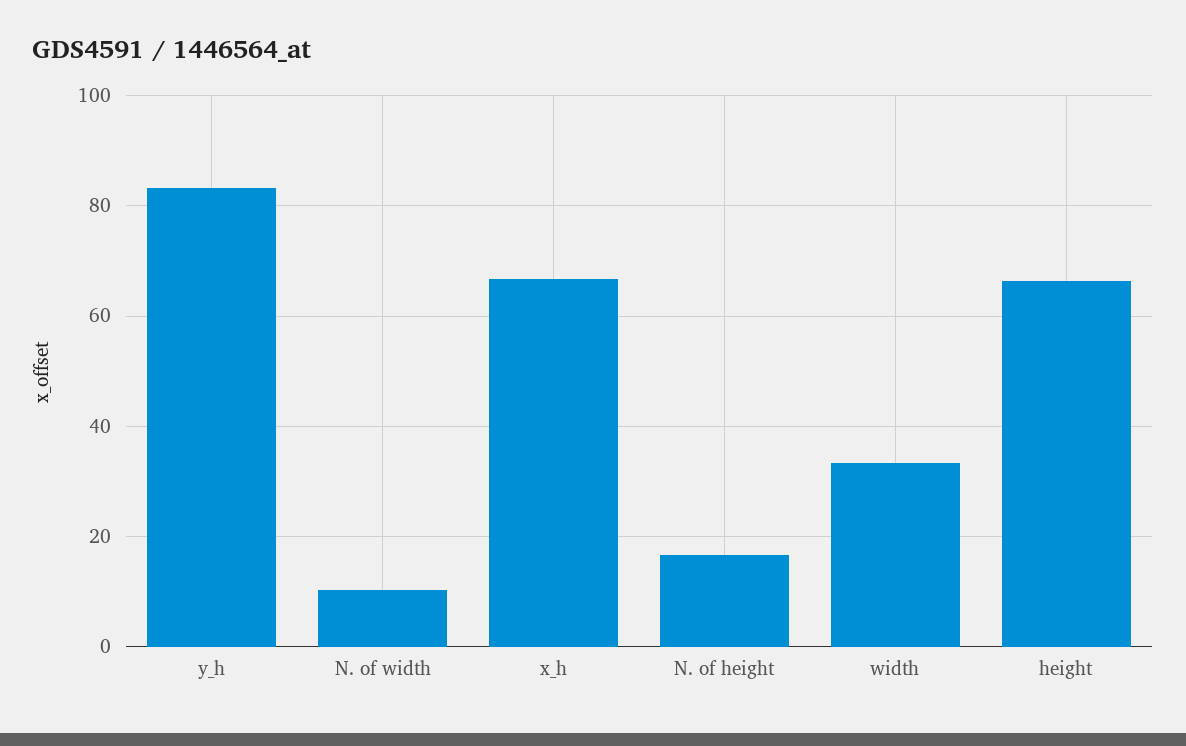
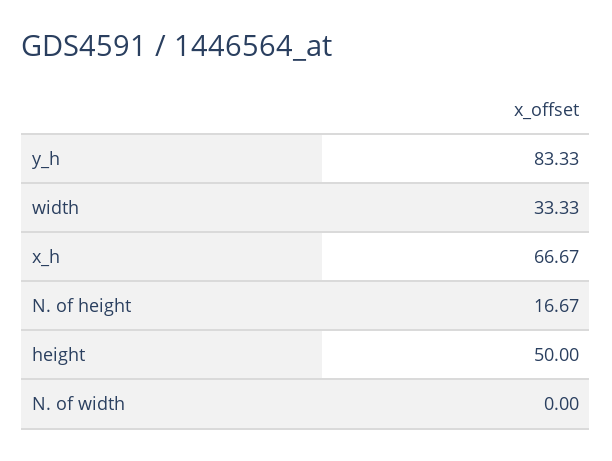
N. of width: 10 -> 0
height: 66 -> 50

